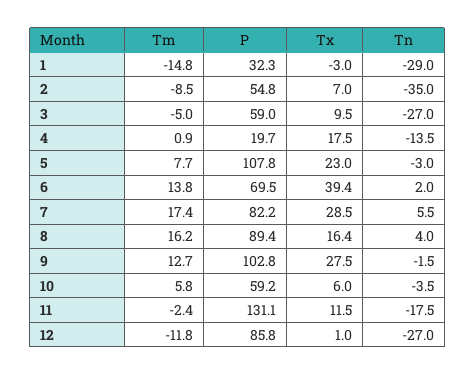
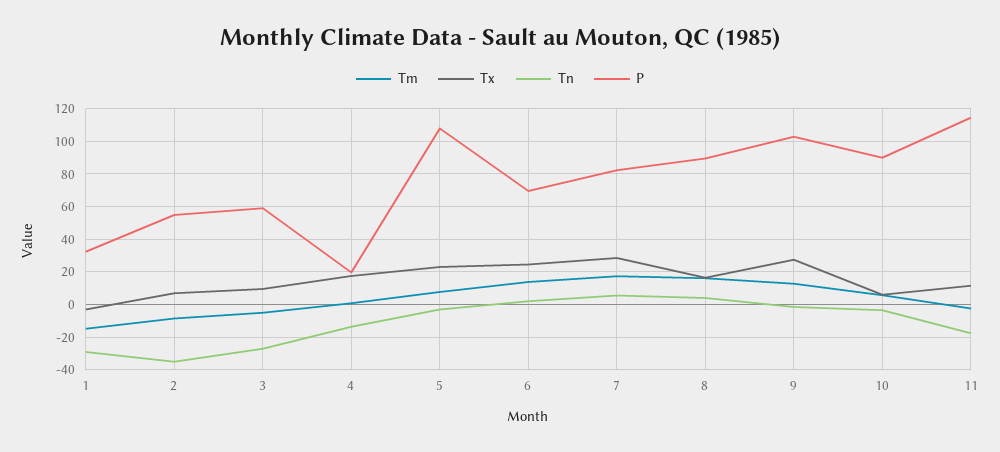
Tx, 6: 39.4 -> 25
P, 10: 59.2 -> 90
P, 11: 131.1 -> 115
Tm, 12: -11.8 -> none
P, 12: 85.8 -> none
Tx, 12: 1 -> none
Tn, 12: -27 -> none

